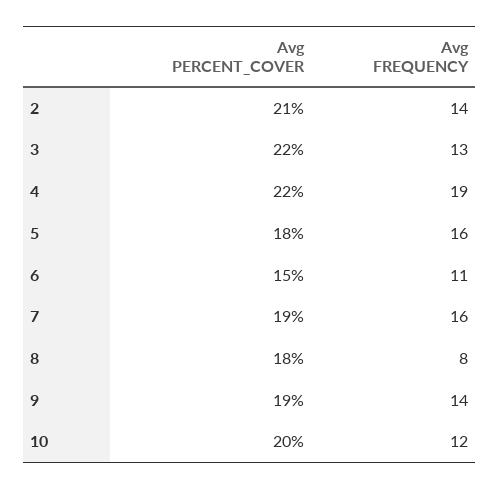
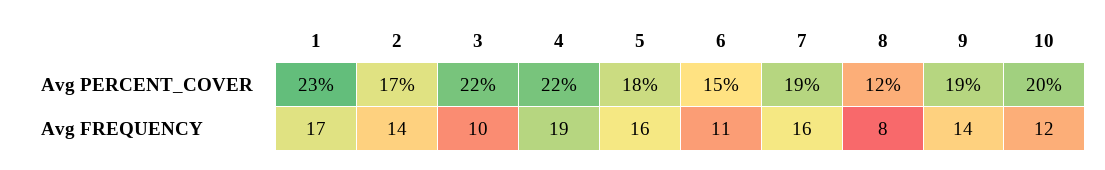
Avg PERCENT_COVER, 2: 21 -> 17
Avg FREQUENCY, 3: 13 -> 10
Avg PERCENT_COVER, 8: 18 -> 12
Avg PERCENT_COVER, 1: none -> 23
Avg FREQUENCY, 1: none -> 17

